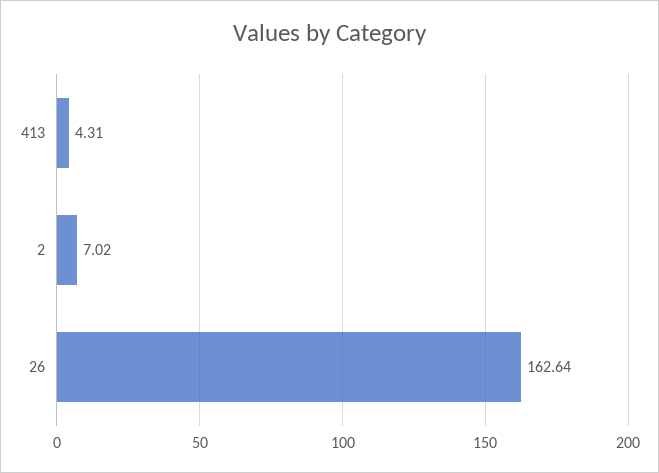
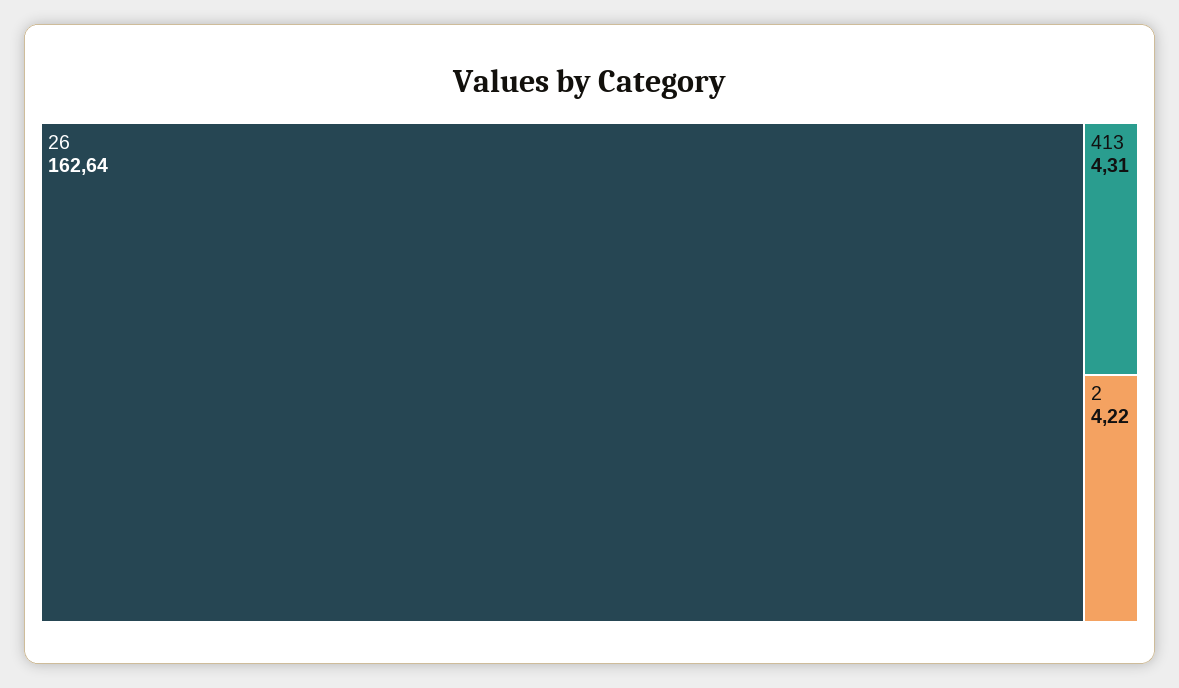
2: 7.02 -> 4.22

